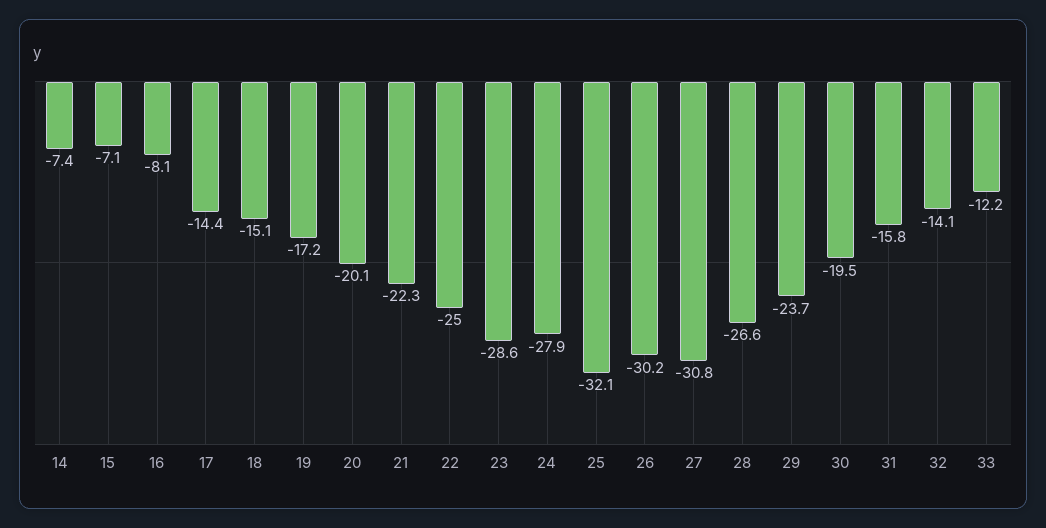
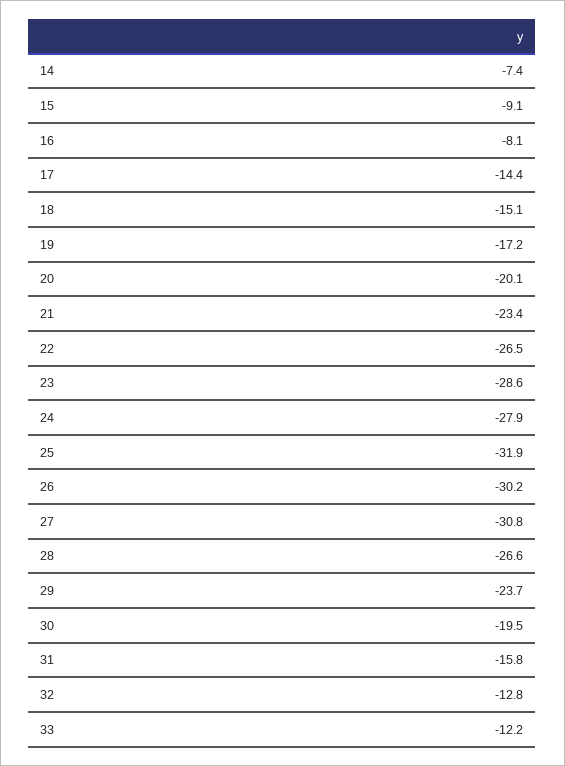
15: -7.1 -> -9.1
21: -22.3 -> -23.4
22: -25 -> -26.5
25: -32.1 -> -31.9
32: -14.1 -> -12.8

